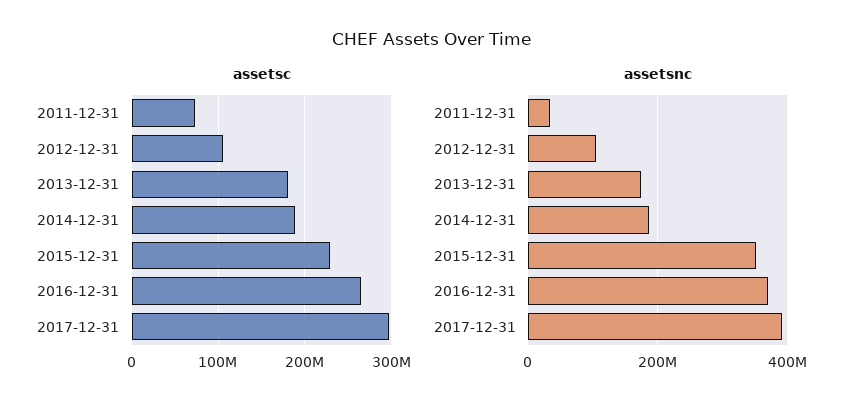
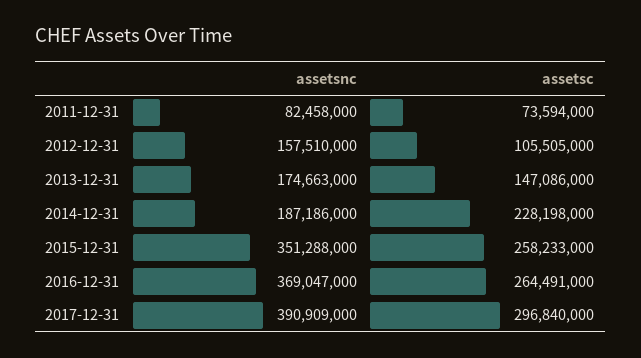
assetsc, 2013-12-31: 180000000 -> 147086000
assetsc, 2014-12-31: 190000000 -> 228198000
assetsc, 2015-12-31: 230000000 -> 258233000
assetsnc, 2011-12-31: 40000000 -> 82458000
assetsnc, 2012-12-31: 100000000 -> 157510000

